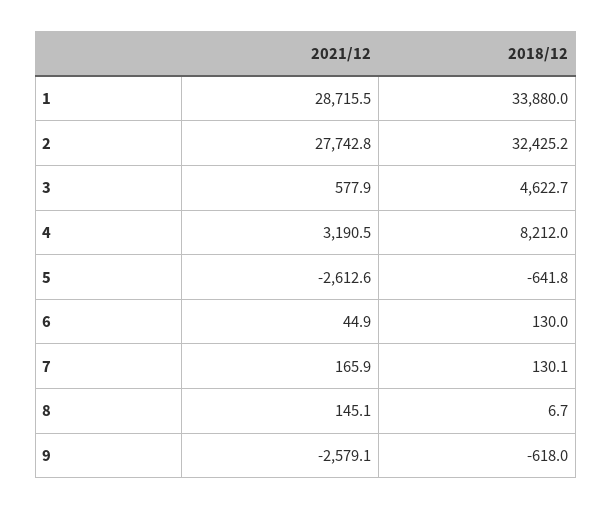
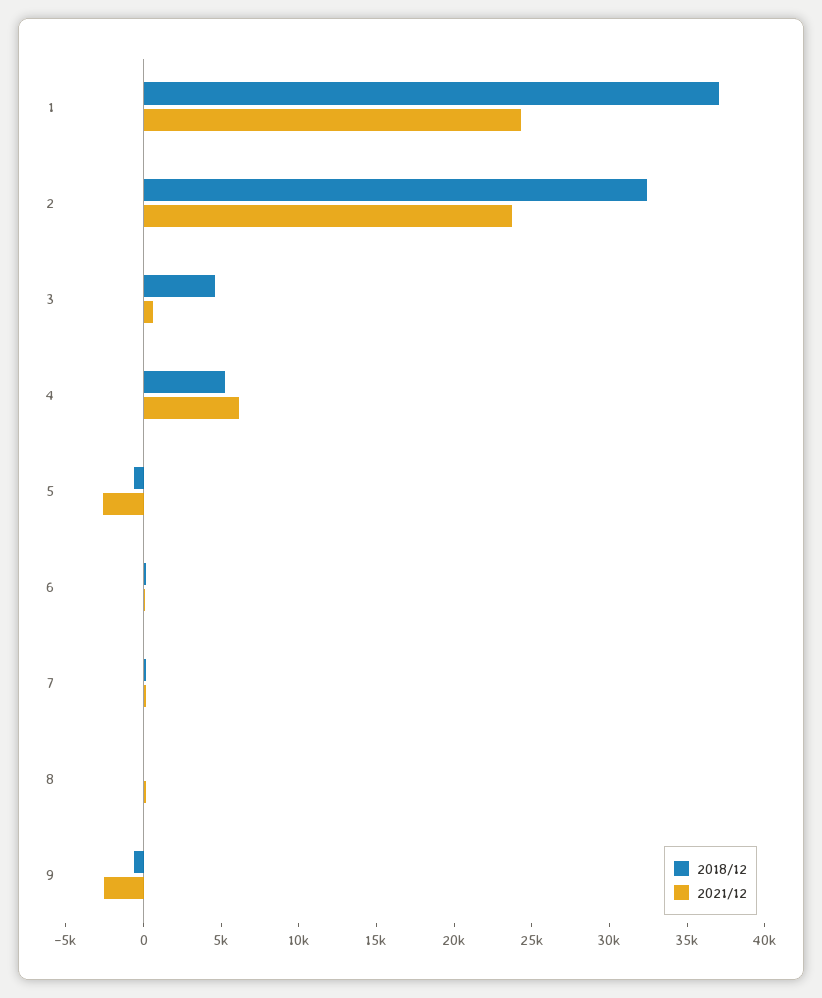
2021/12, 1: 28715.5 -> 24000
2018/12, 1: 33880 -> 37000
2021/12, 2: 27742.8 -> 24000
2021/12, 4: 3190.5 -> 6000
2018/12, 4: 8212 -> 5000

